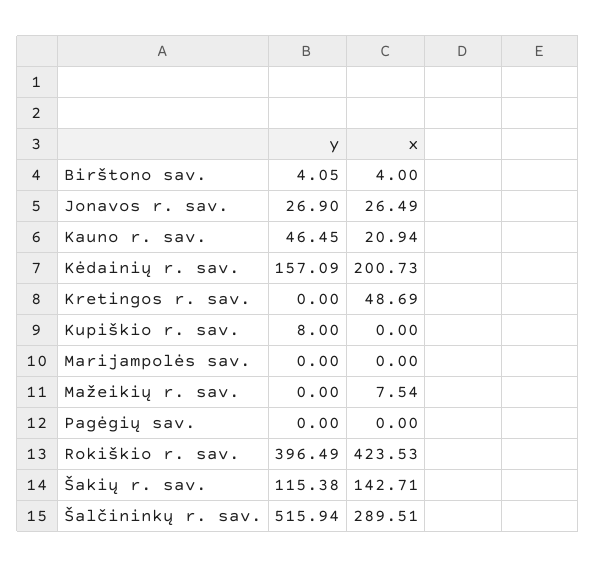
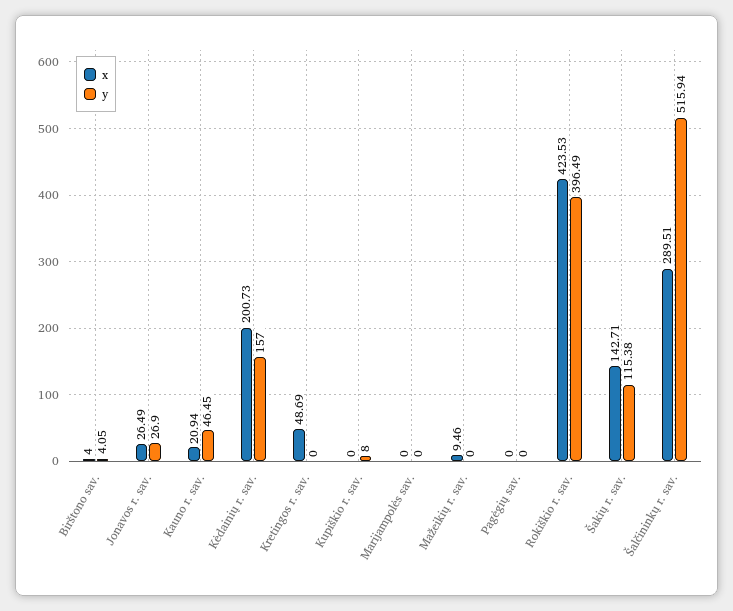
y, Kėdainių r. sav.: 157.09 -> 157
x, Mažeikių r. sav.: 7.54 -> 9.46

